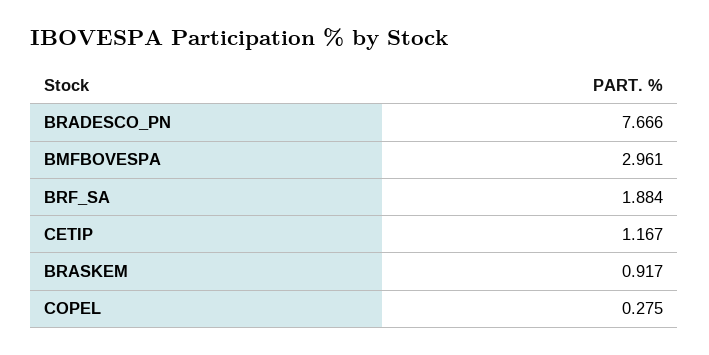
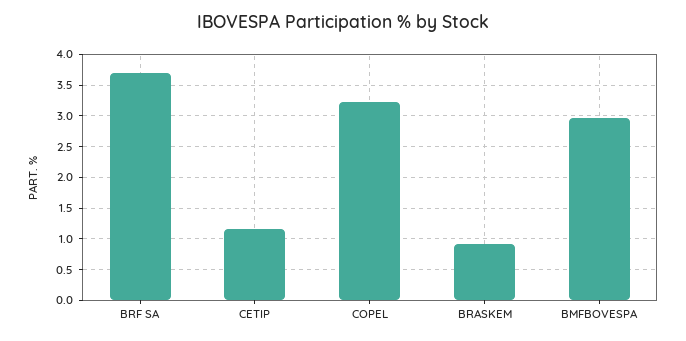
BRADESCO_PN: 7.666 -> none
BRF_SA: 1.884 -> 3.7
COPEL: 0.275 -> 3.2

